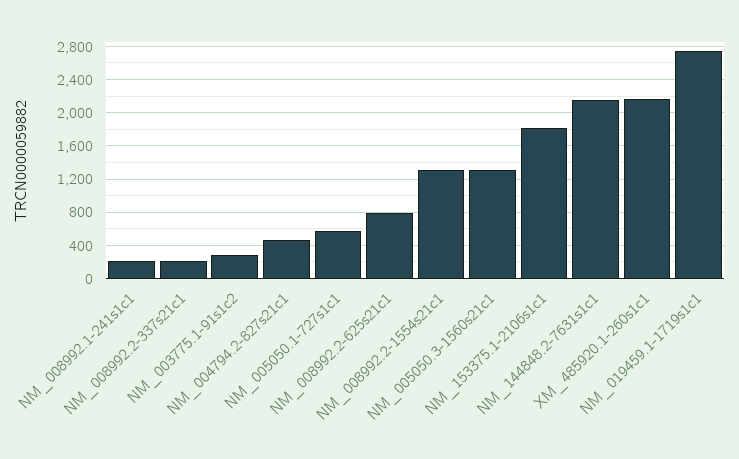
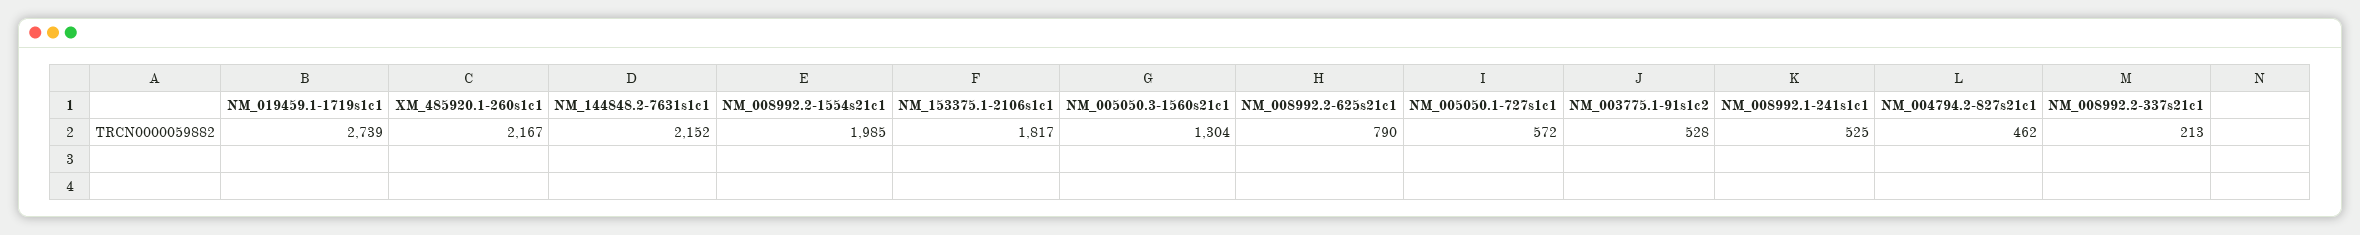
NM_008992.1-241s1c1: 200 -> 525
NM_003775.1-91s1c2: 300 -> 528
NM_008992.2-1554s21c1: 1300 -> 1985

